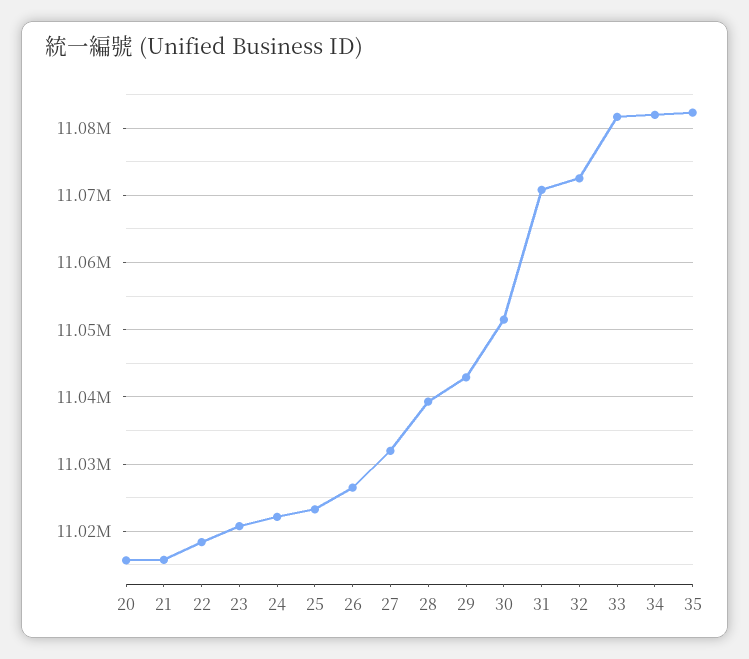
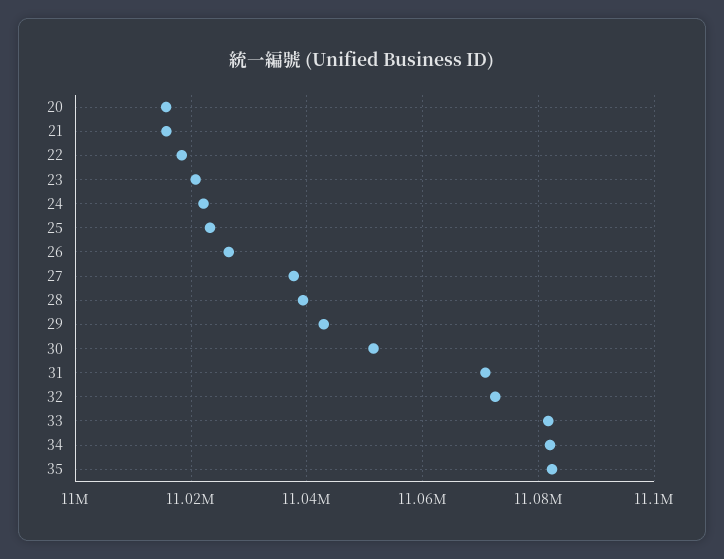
27: 11032000 -> 11038000

